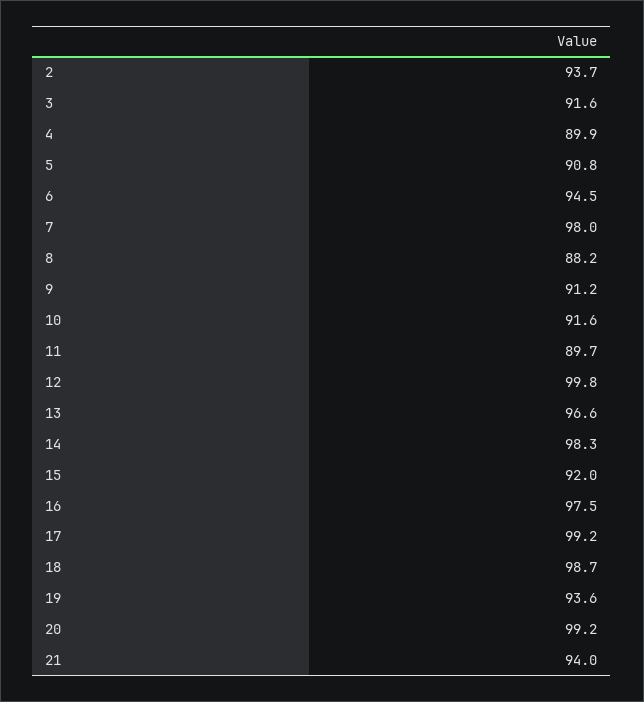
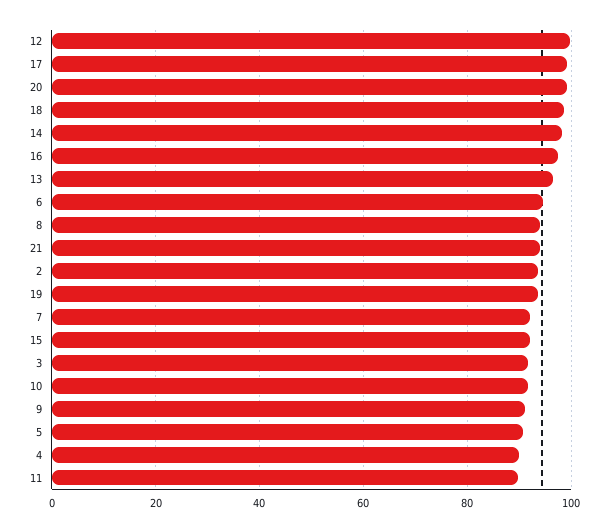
7: 98 -> 92
8: 88.2 -> 94

